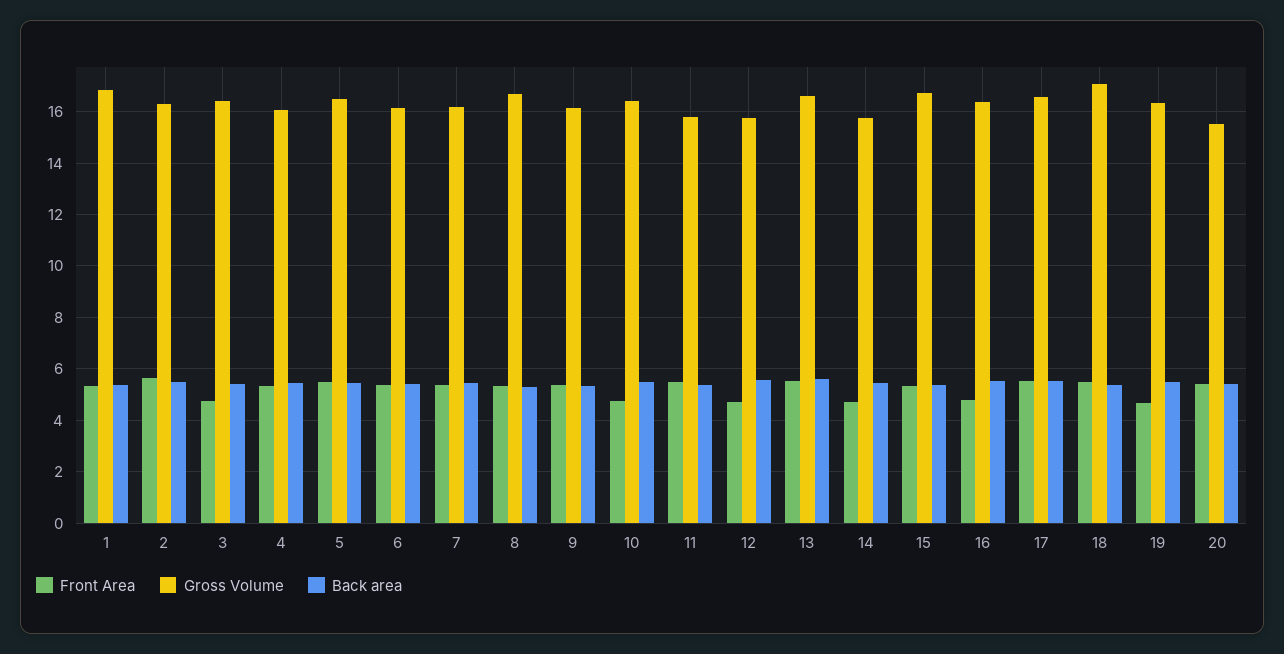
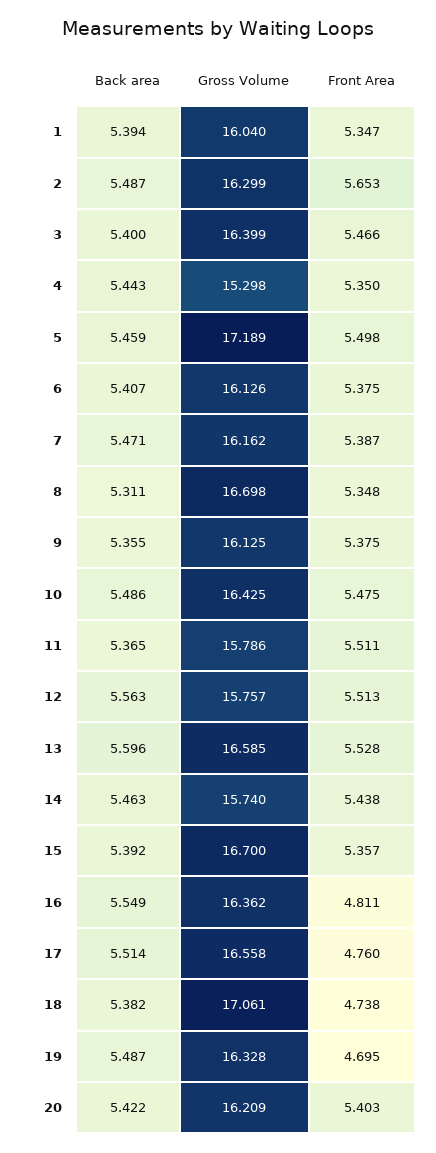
Gross Volume, 1: 16.75 -> 16.04
Front Area, 3: 4.75 -> 5.466
Gross Volume, 4: 16 -> 15.298
Gross Volume, 5: 16.5 -> 17.189
Front Area, 10: 4.75 -> 5.475
Front Area, 12: 4.75 -> 5.513
Front Area, 14: 4.75 -> 5.438
Front Area, 17: 5.5 -> 4.76
Front Area, 18: 5.5 -> 4.738
Gross Volume, 20: 15.5 -> 16.209

